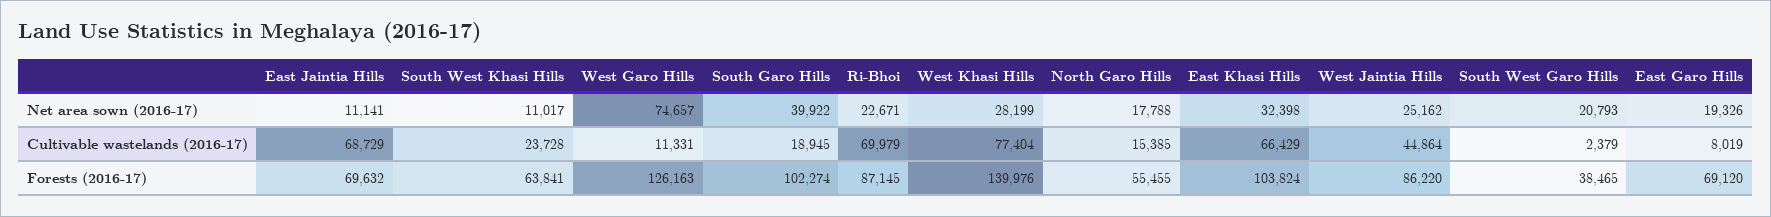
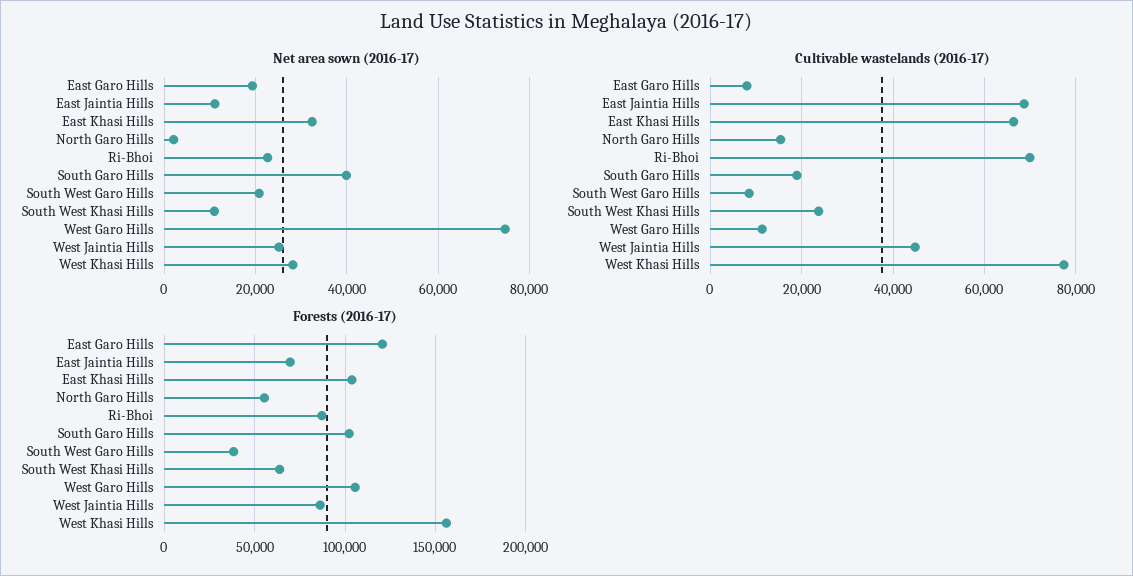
Net area sown (2016-17), North Garo Hills: 17788 -> 2000
Cultivable wastelands (2016-17), South West Garo Hills: 2379 -> 8000
Forests (2016-17), West Garo Hills: 126163 -> 105000
Forests (2016-17), West Khasi Hills: 139976 -> 155000
Forests (2016-17), East Garo Hills: 69120 -> 120000

